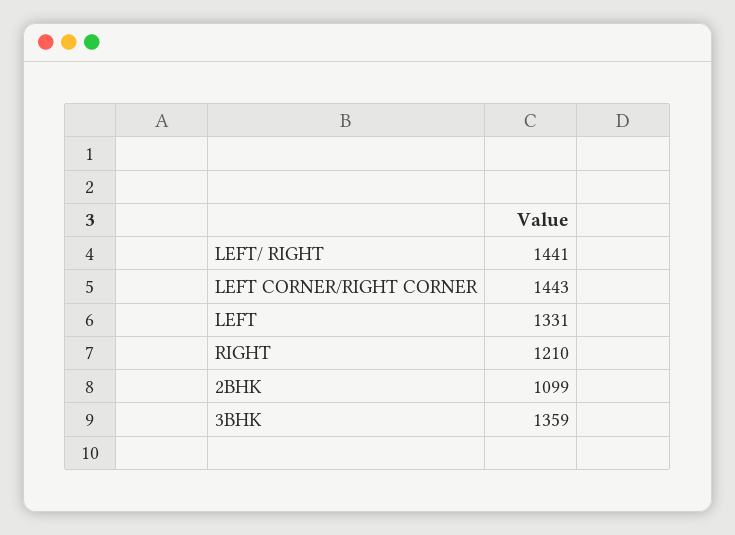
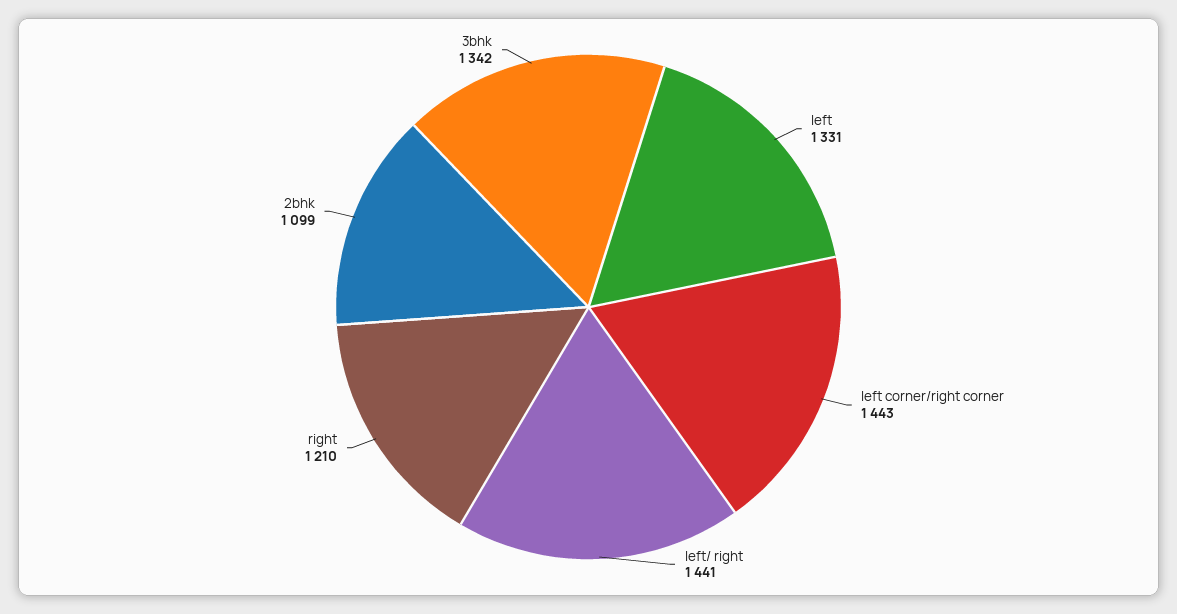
3BHK: 1359 -> 1342

